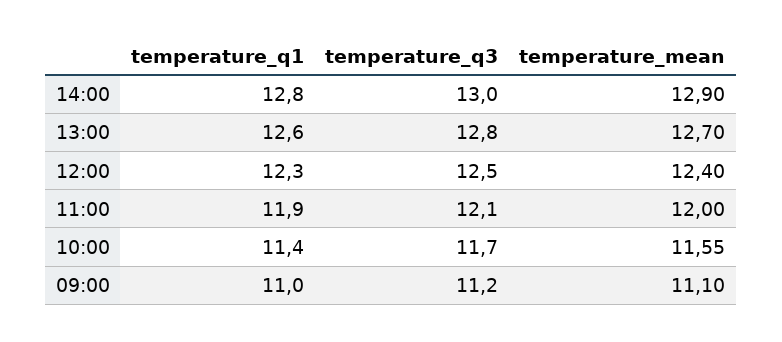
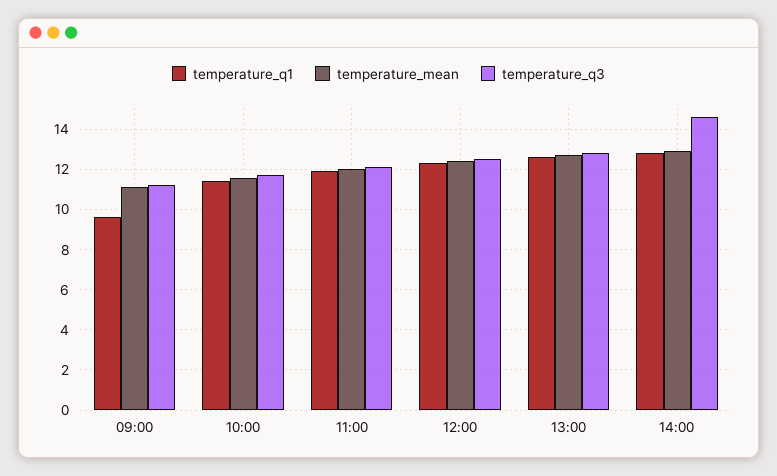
temperature_q3, 14:00: 13 -> 14.5
temperature_q1, 09:00: 11 -> 9.5

